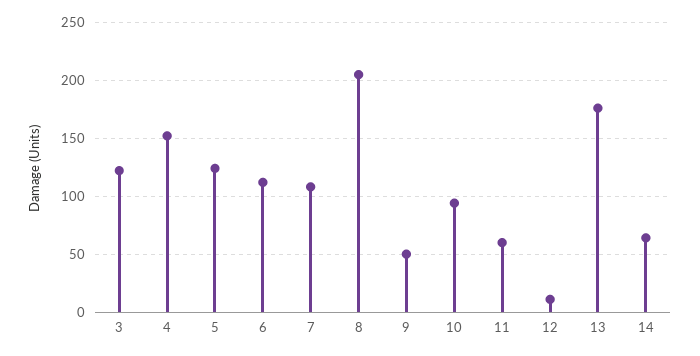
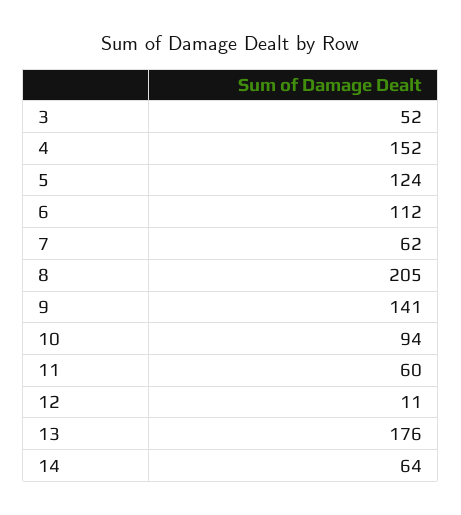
3: 120 -> 52
7: 110 -> 62
9: 50 -> 141

